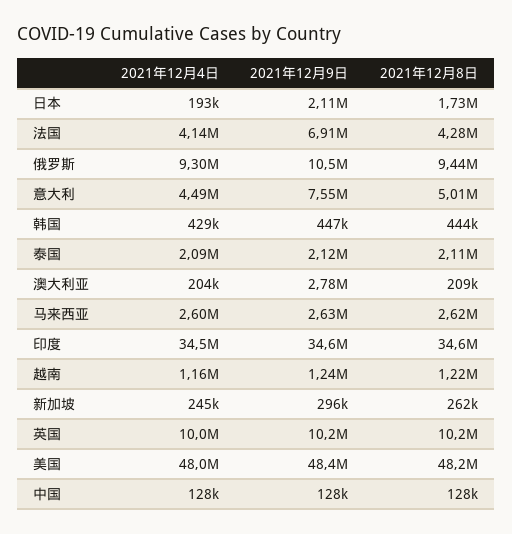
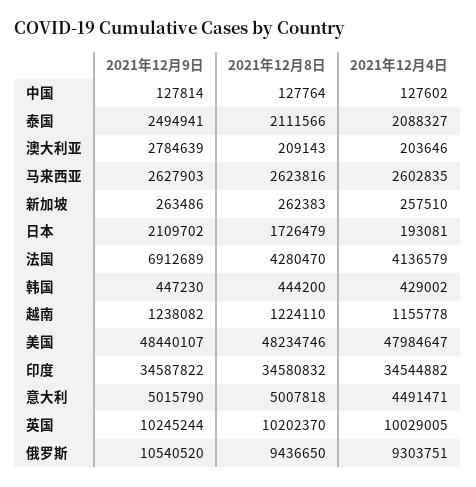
2021年12月9日, 意大利: 7550000 -> 5015790
2021年12月9日, 泰国: 2120000 -> 2494941
2021年12月4日, 新加坡: 245000 -> 257510
2021年12月9日, 新加坡: 296000 -> 263486

